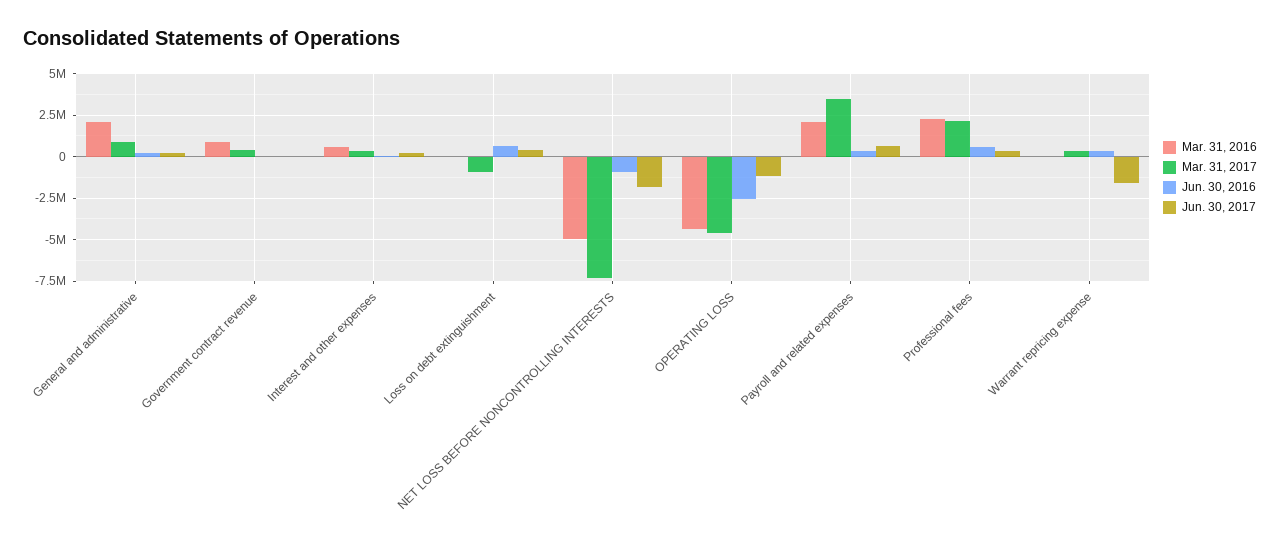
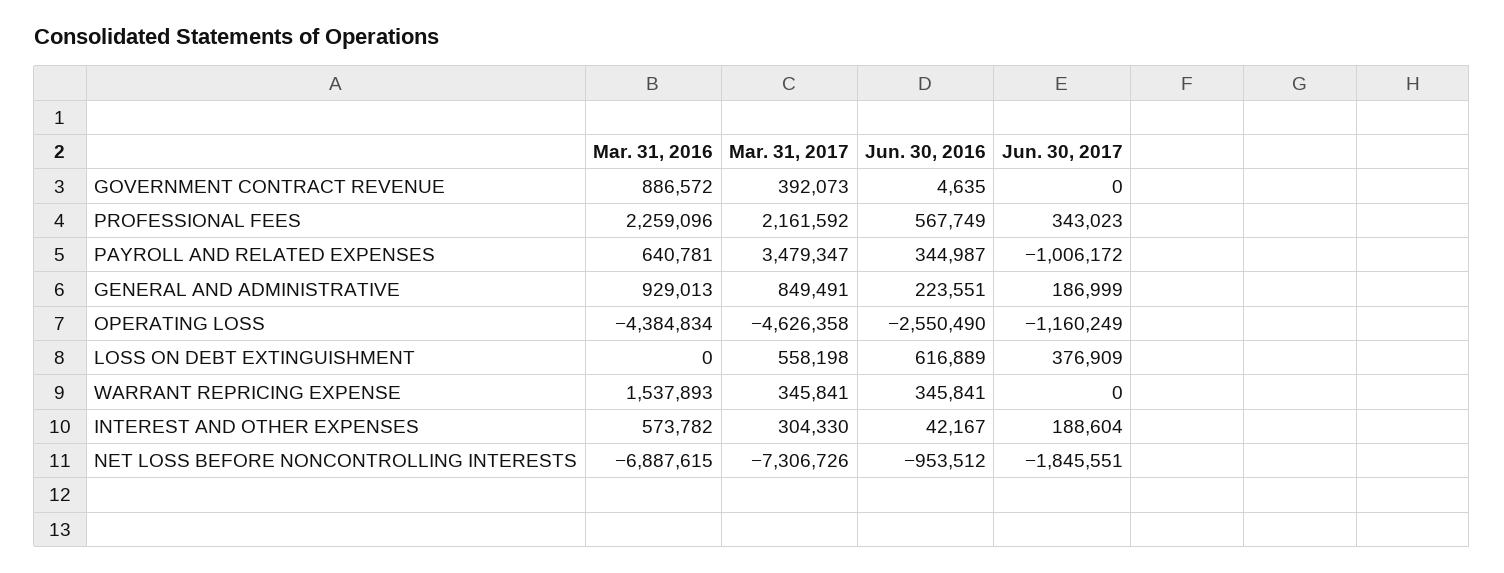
Mar. 31, 2016, General and administrative: 2000000 -> 929013
Mar. 31, 2017, Loss on debt extinguishment: -1000000 -> 558198
Mar. 31, 2016, NET LOSS BEFORE NONCONTROLLING INTERESTS: -5000000 -> -6887615
Mar. 31, 2016, Payroll and related expenses: 2000000 -> 640781
Jun. 30, 2017, Payroll and related expenses: 500000 -> -1006172
Mar. 31, 2016, Warrant repricing expense: 0 -> 1537893
Jun. 30, 2017, Warrant repricing expense: -1500000 -> 0

